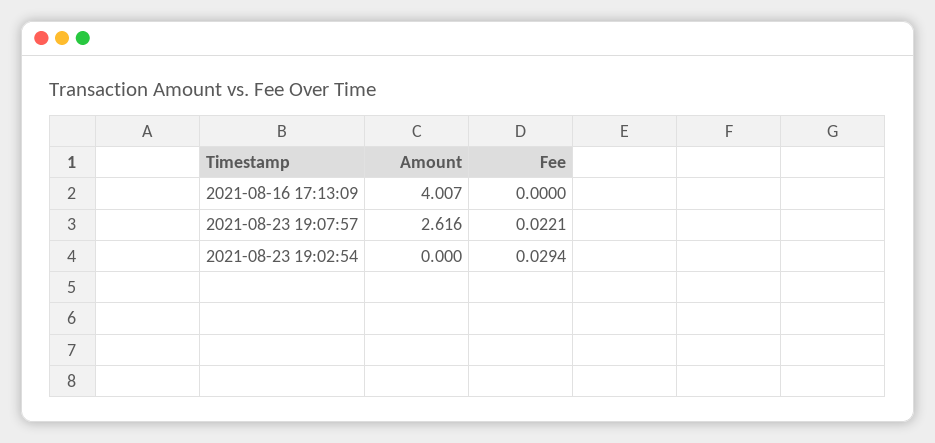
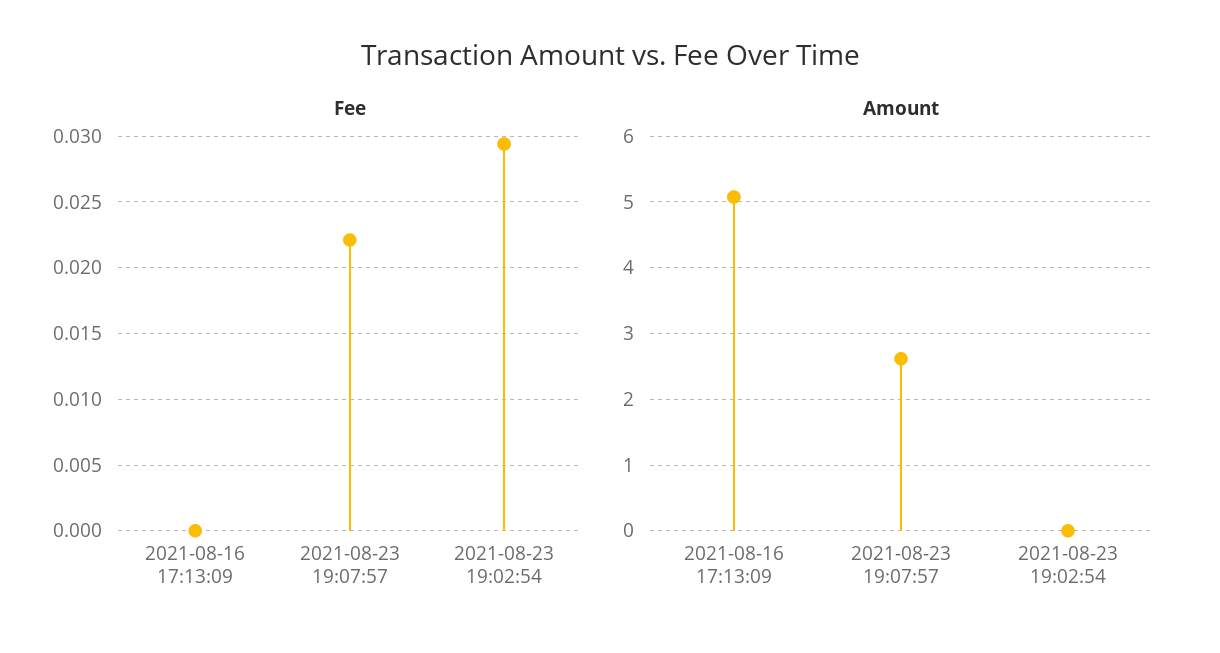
Amount, 2021-08-16 17:13:09: 4.007 -> 5.1

